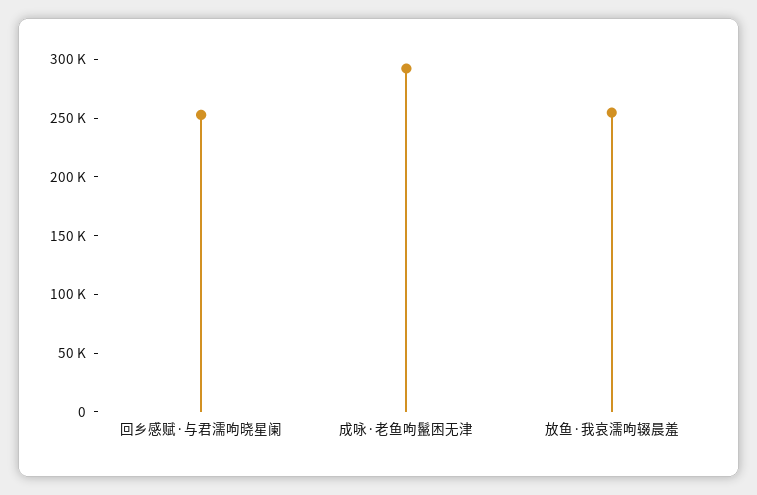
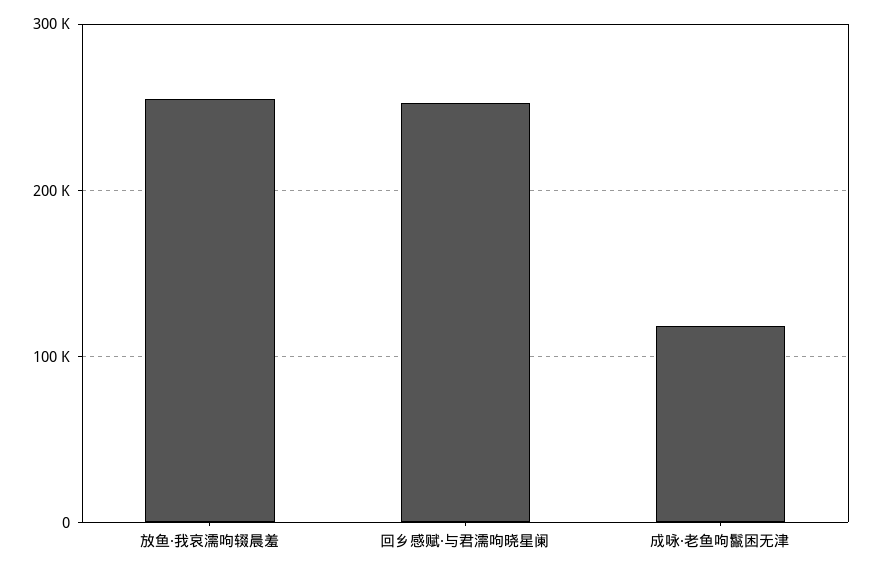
成咏·老鱼呴鬣困无津: 290000 -> 120000

